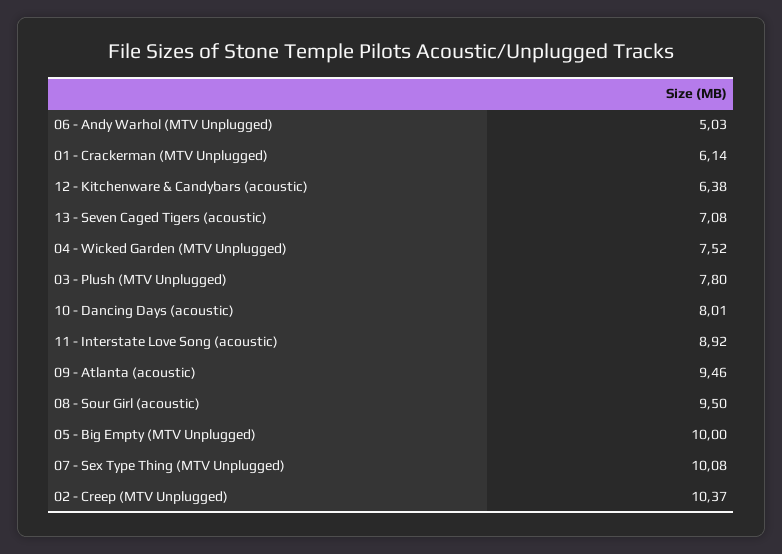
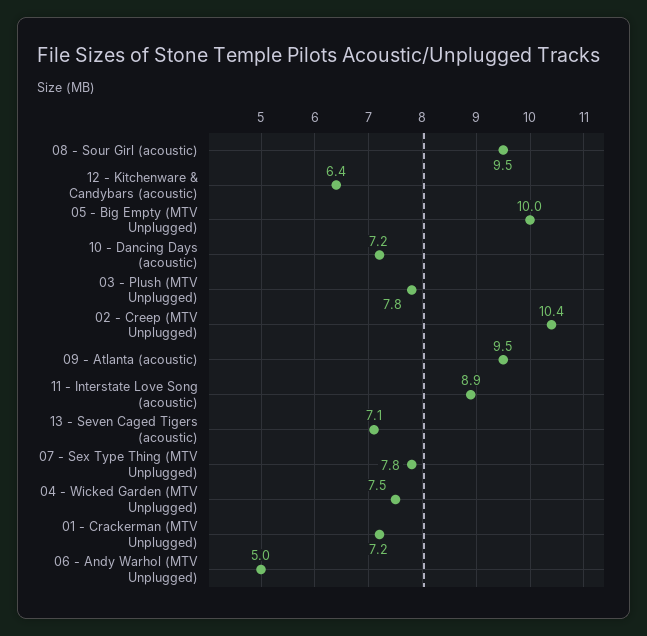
01 - Crackerman (MTV Unplugged): 6.14 -> 7.2
10 - Dancing Days (acoustic): 8.01 -> 7.2
07 - Sex Type Thing (MTV Unplugged): 10.08 -> 7.8

